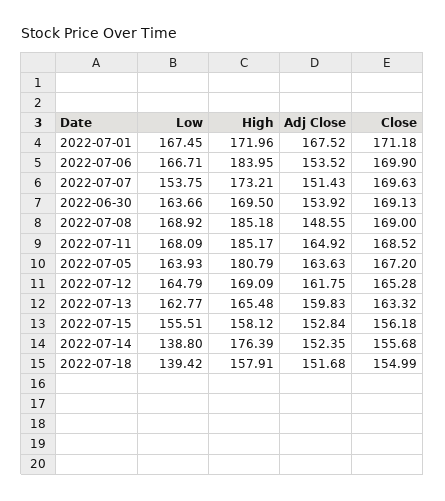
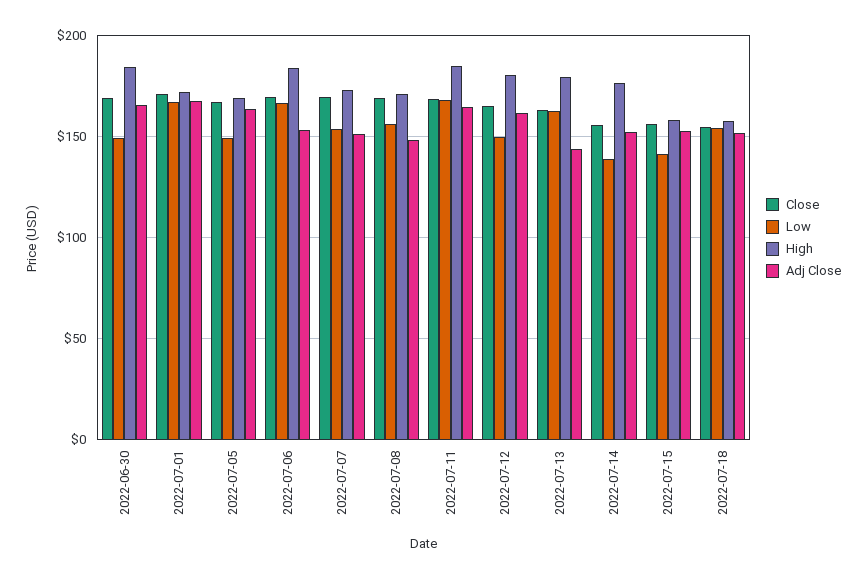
Low, 2022-06-30: 163.66 -> 150
High, 2022-06-30: 169.5 -> 185
Adj Close, 2022-06-30: 153.92 -> 165
Low, 2022-07-08: 168.92 -> 155
High, 2022-07-08: 185.18 -> 170
Low, 2022-07-05: 163.93 -> 150
High, 2022-07-05: 180.79 -> 170
Low, 2022-07-12: 164.79 -> 150
High, 2022-07-12: 169.09 -> 180
High, 2022-07-13: 165.48 -> 180
Adj Close, 2022-07-13: 159.83 -> 145
Low, 2022-07-15: 155.51 -> 140
Low, 2022-07-18: 139.42 -> 155

